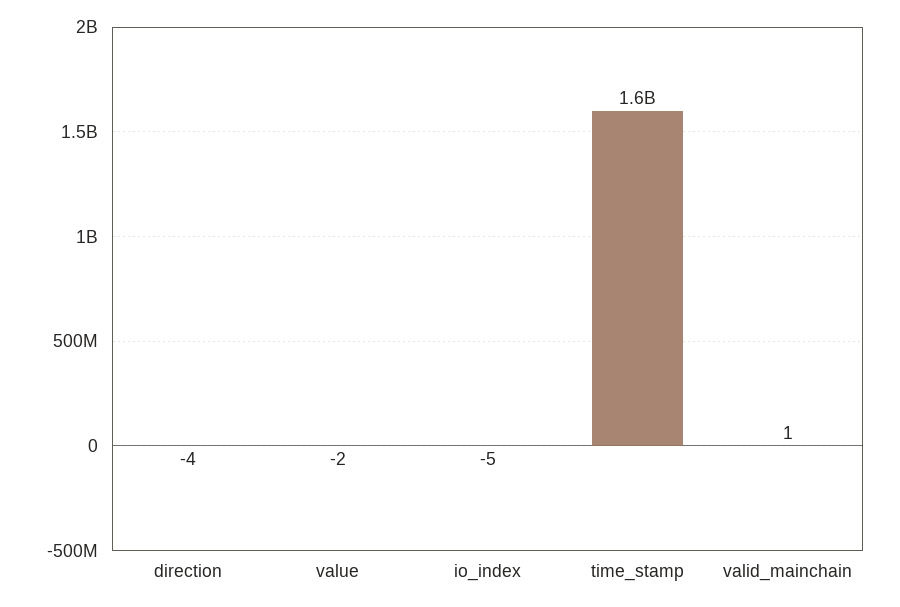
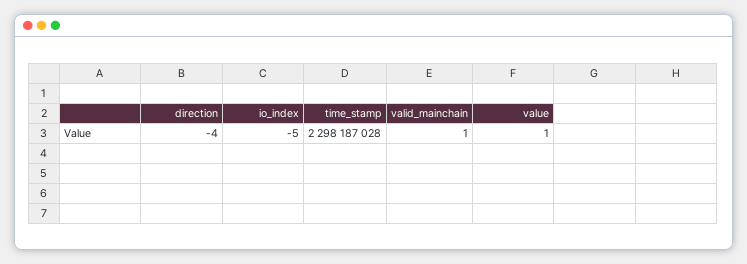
value: -2 -> 1
time_stamp: 1600000000 -> 2298187028

